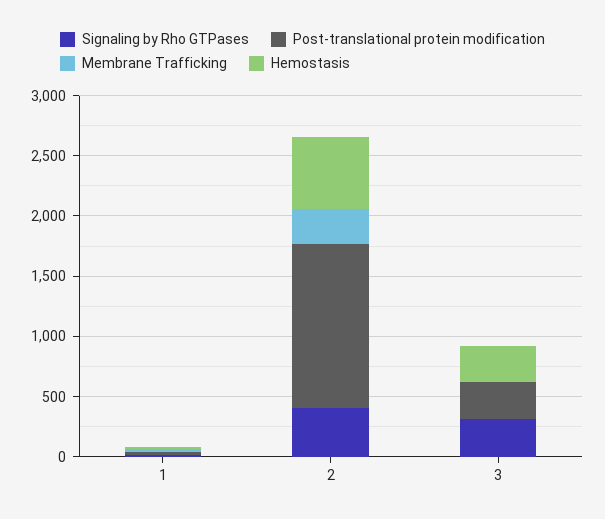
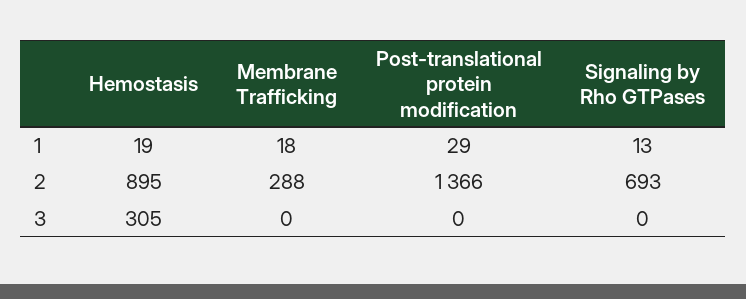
Signaling by Rho GTPases, 2: 400 -> 693
Hemostasis, 2: 600 -> 895
Signaling by Rho GTPases, 3: 300 -> 0
Post-translational protein modification, 3: 300 -> 0

